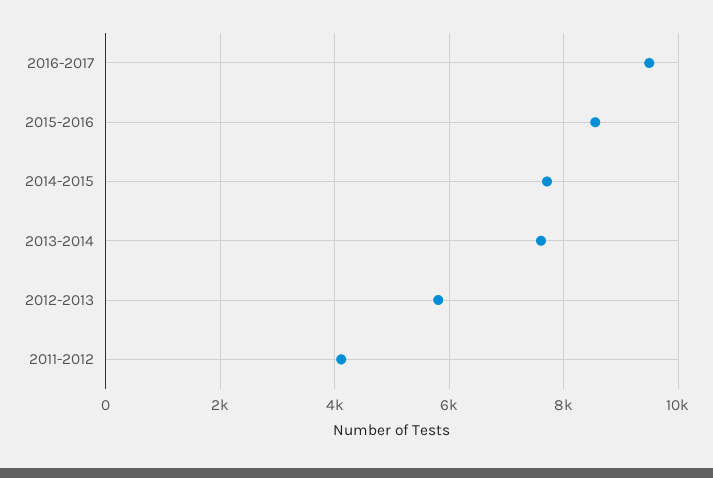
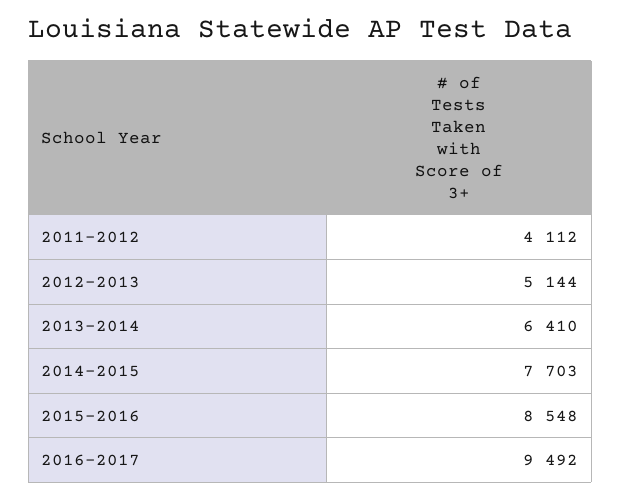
2013-2014: 7600 -> 6410
2012-2013: 5800 -> 5144

